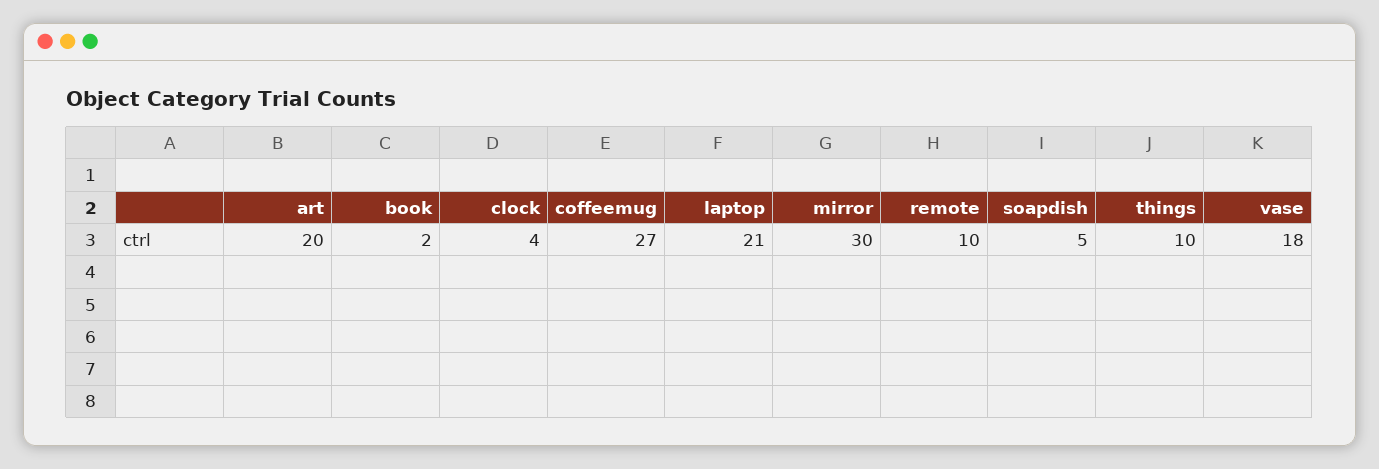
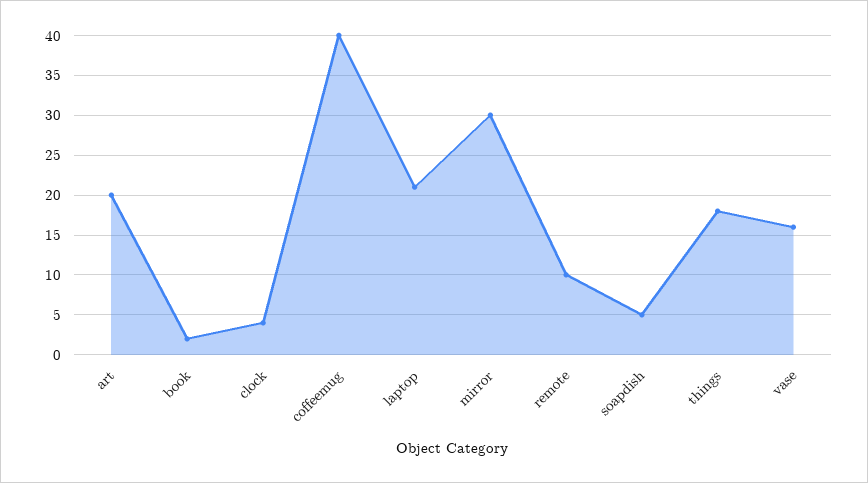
coffeemug: 27 -> 40
things: 10 -> 18
vase: 18 -> 16

